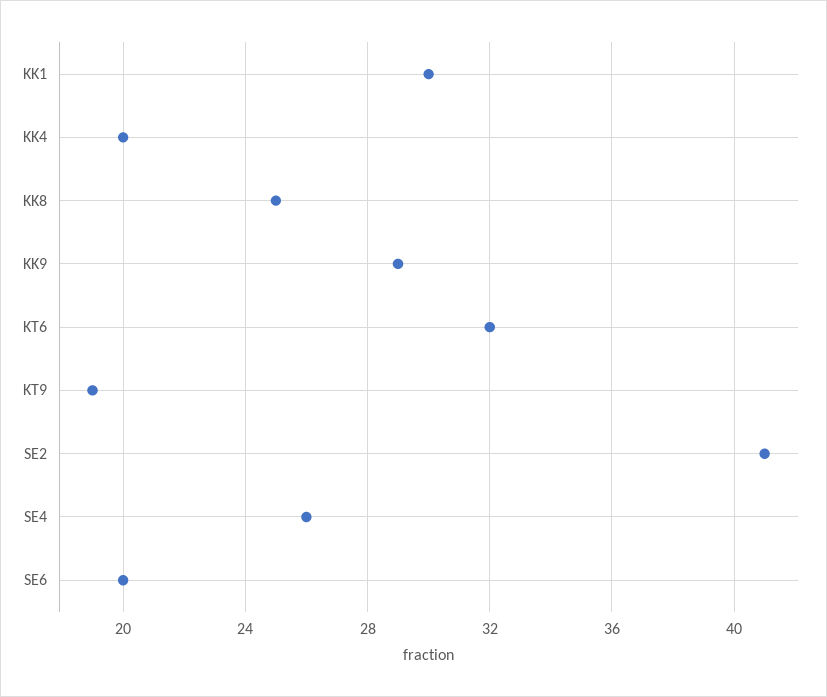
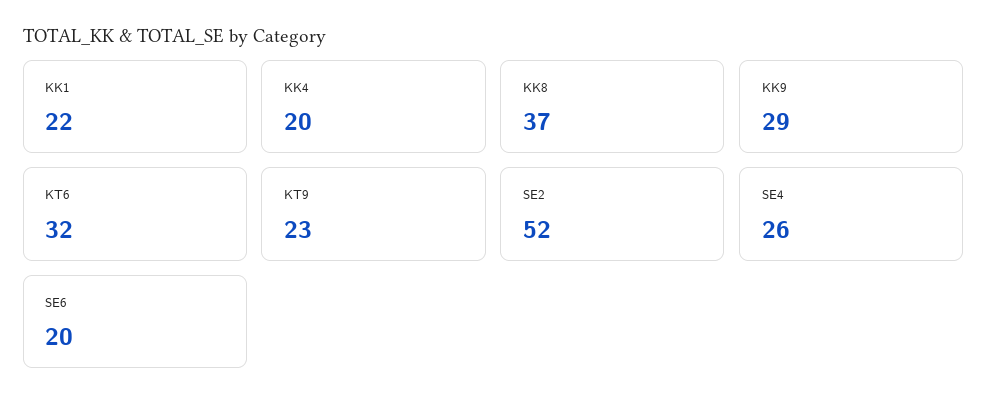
KK1: 30 -> 22
KK8: 25 -> 37
KT9: 19 -> 23
SE2: 41 -> 52

